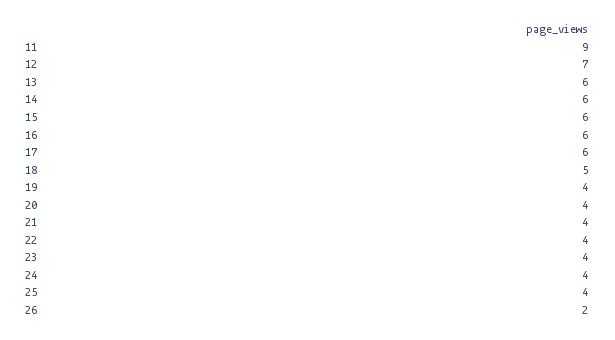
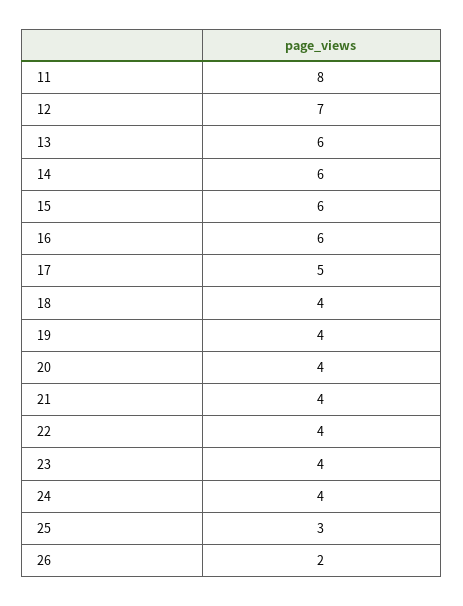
11: 9 -> 8
17: 6 -> 5
18: 5 -> 4
25: 4 -> 3

